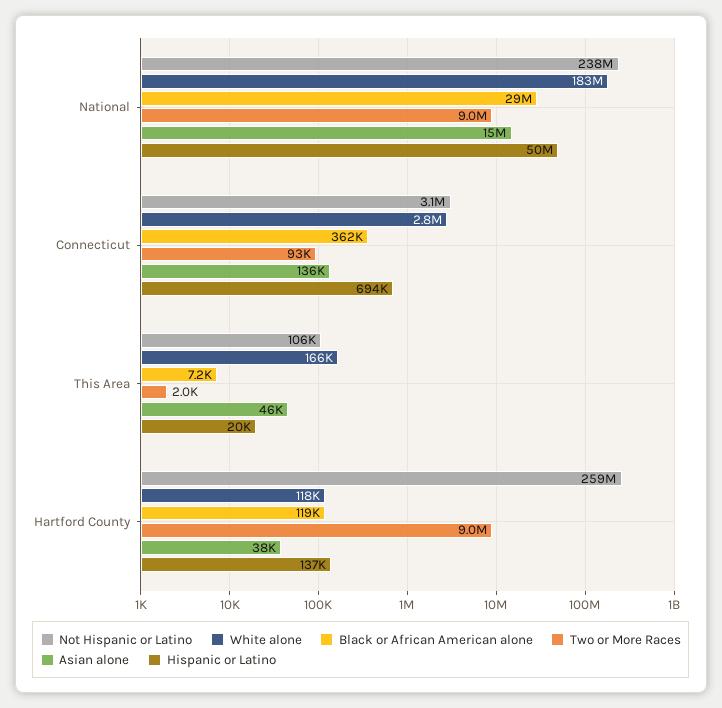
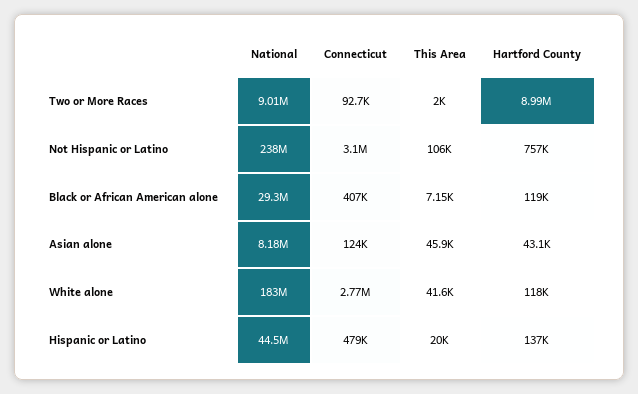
Asian alone, National: 15000000 -> 8180000
Hispanic or Latino, National: 50000000 -> 44500000
Black or African American alone, Connecticut: 362000 -> 407000
Asian alone, Connecticut: 136000 -> 124000
Hispanic or Latino, Connecticut: 694000 -> 479000
White alone, This Area: 166000 -> 41600
Not Hispanic or Latino, Hartford County: 259000000 -> 757000
Asian alone, Hartford County: 38000 -> 43100

